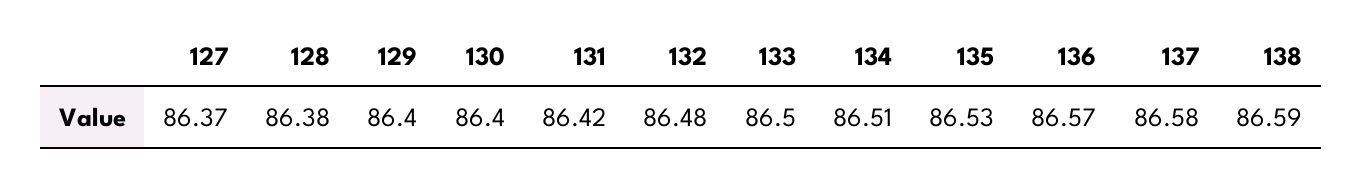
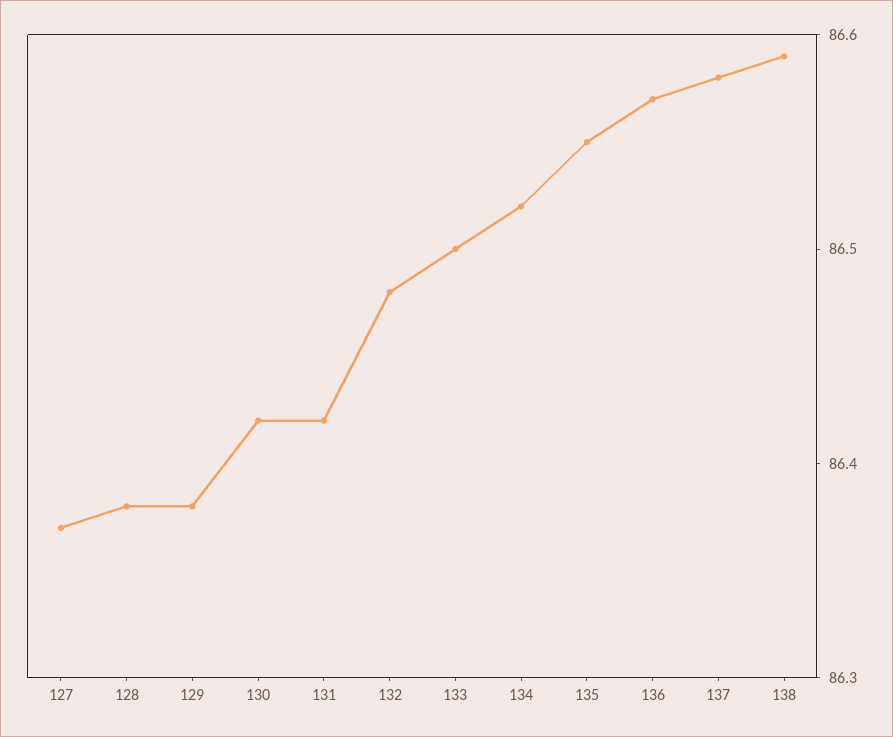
129: 86.4 -> 86.38
130: 86.4 -> 86.42
134: 86.51 -> 86.52
135: 86.53 -> 86.55

